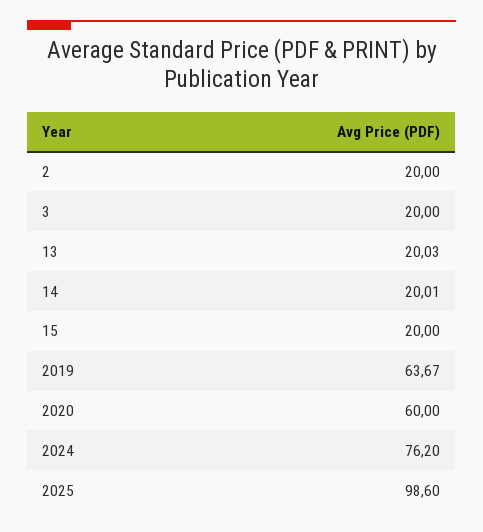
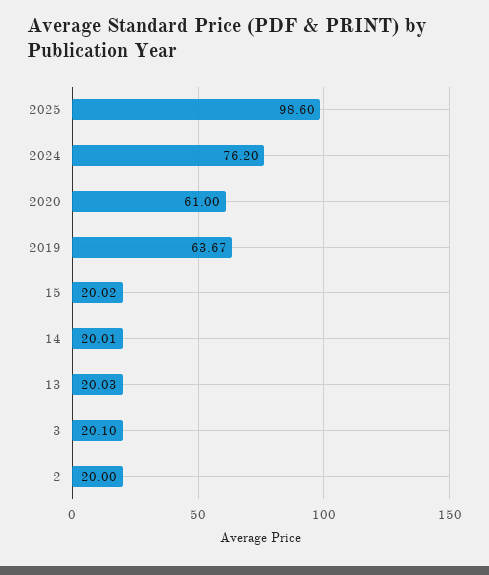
3: 20 -> 20.1
15: 20 -> 20.02
2020: 60 -> 61

